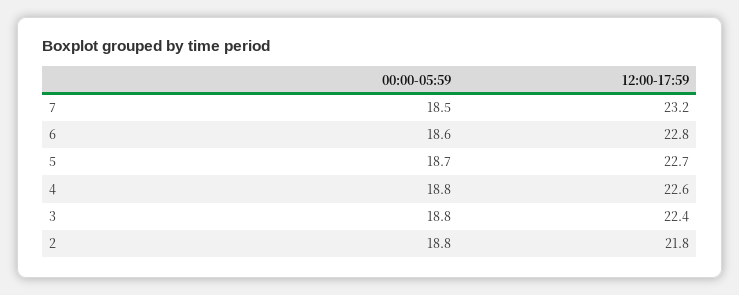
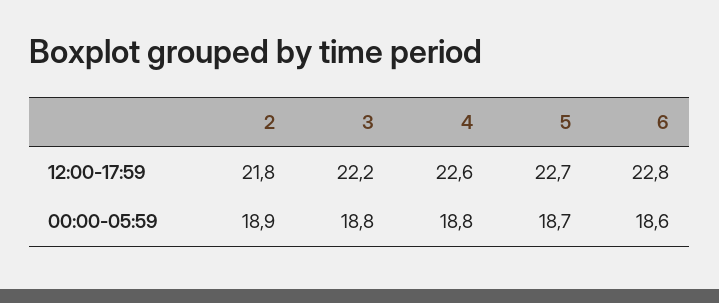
00:00-05:59, 7: 18.5 -> none
12:00-17:59, 7: 23.2 -> none
12:00-17:59, 3: 22.4 -> 22.2
00:00-05:59, 2: 18.8 -> 18.9

